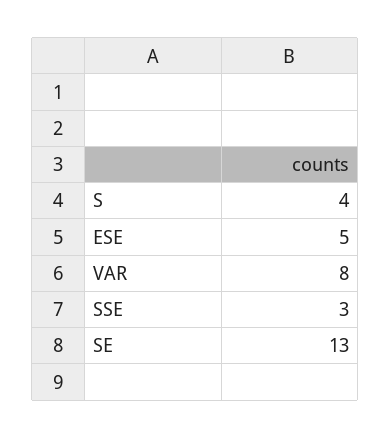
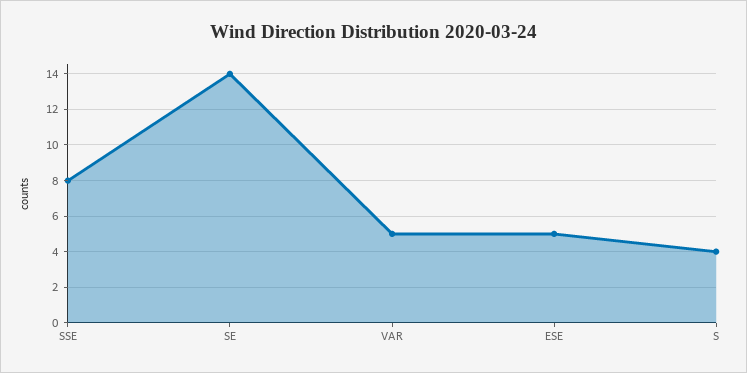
VAR: 8 -> 5
SSE: 3 -> 8
SE: 13 -> 14

